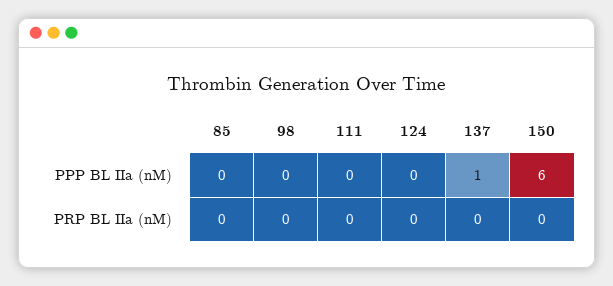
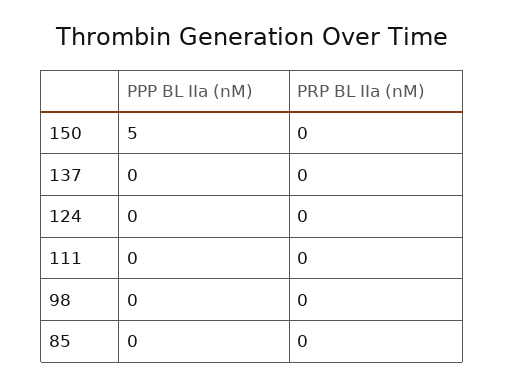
137, PPP BL IIa (nM): 1 -> 0
150, PPP BL IIa (nM): 6 -> 5

